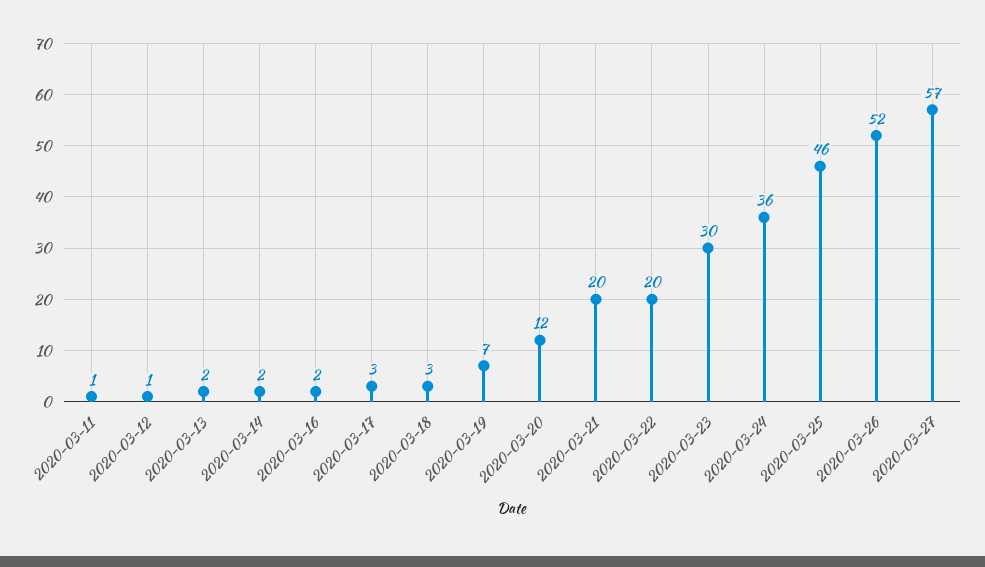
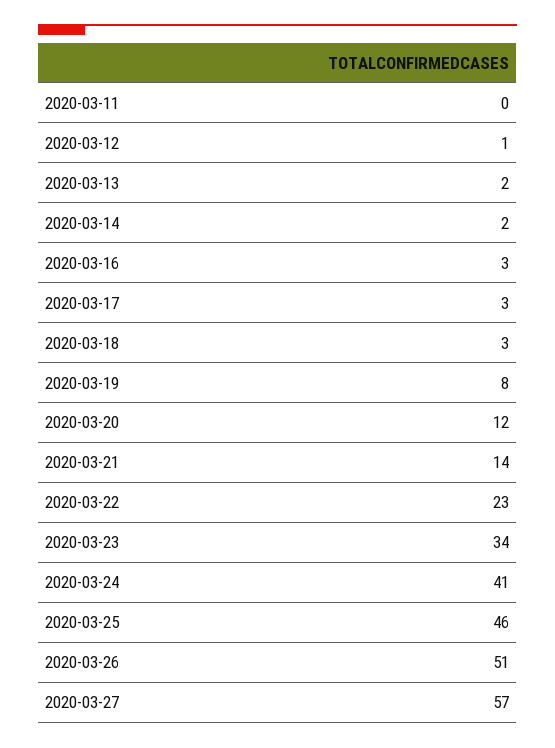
2020-03-11: 1 -> 0
2020-03-16: 2 -> 3
2020-03-19: 7 -> 8
2020-03-21: 20 -> 14
2020-03-22: 20 -> 23
2020-03-23: 30 -> 34
2020-03-24: 36 -> 41
2020-03-26: 52 -> 51

